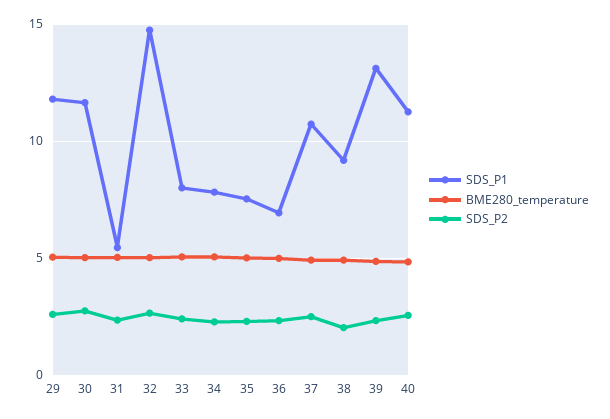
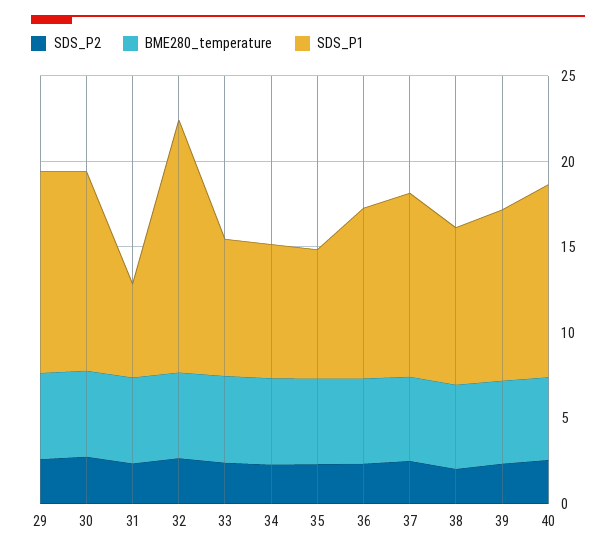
SDS_P1, 36: 7 -> 10
SDS_P1, 39: 13 -> 10

